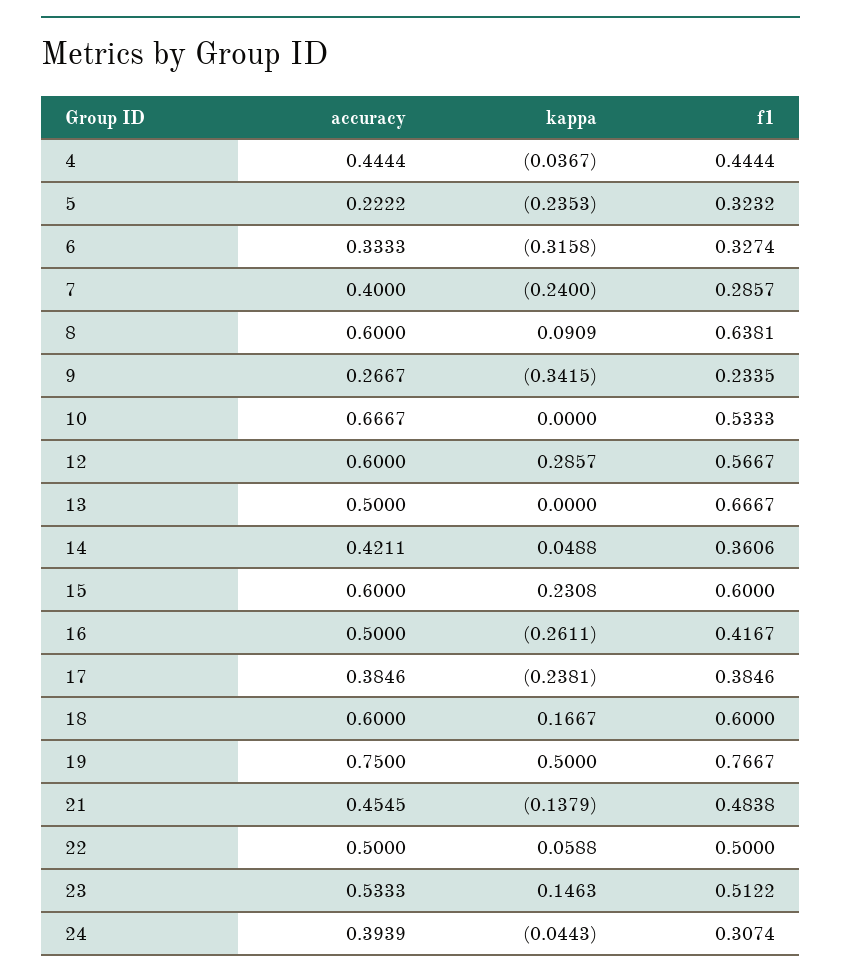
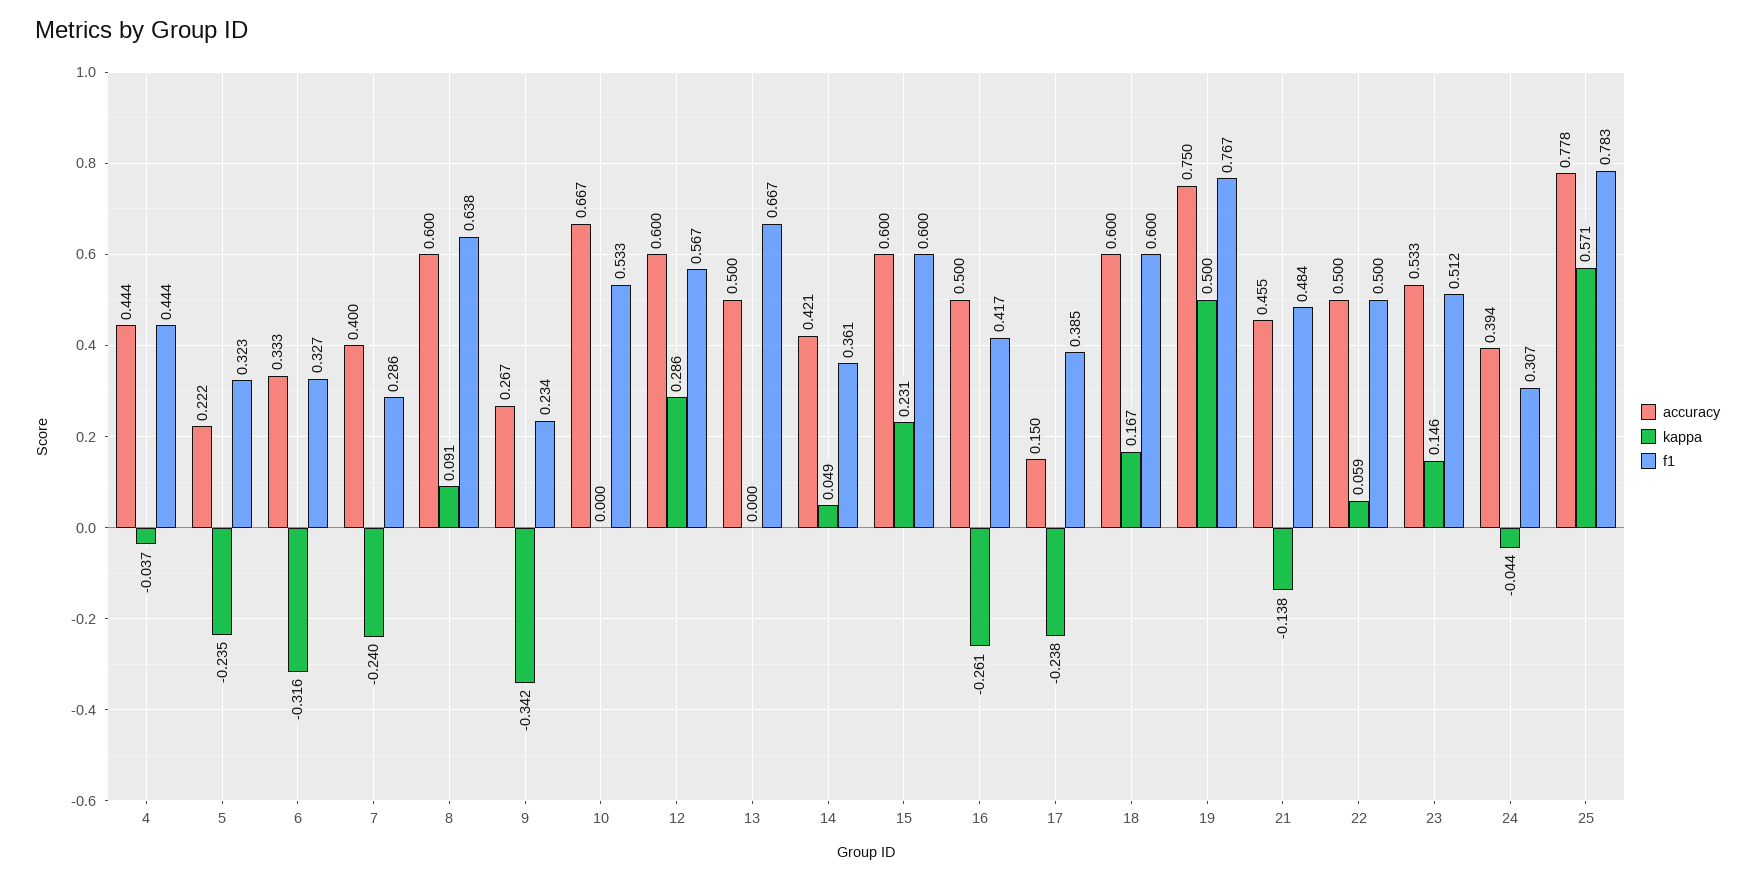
accuracy, 17: 0.3846 -> 0.15
accuracy, 25: none -> 0.778
kappa, 25: none -> 0.571
f1, 25: none -> 0.783

